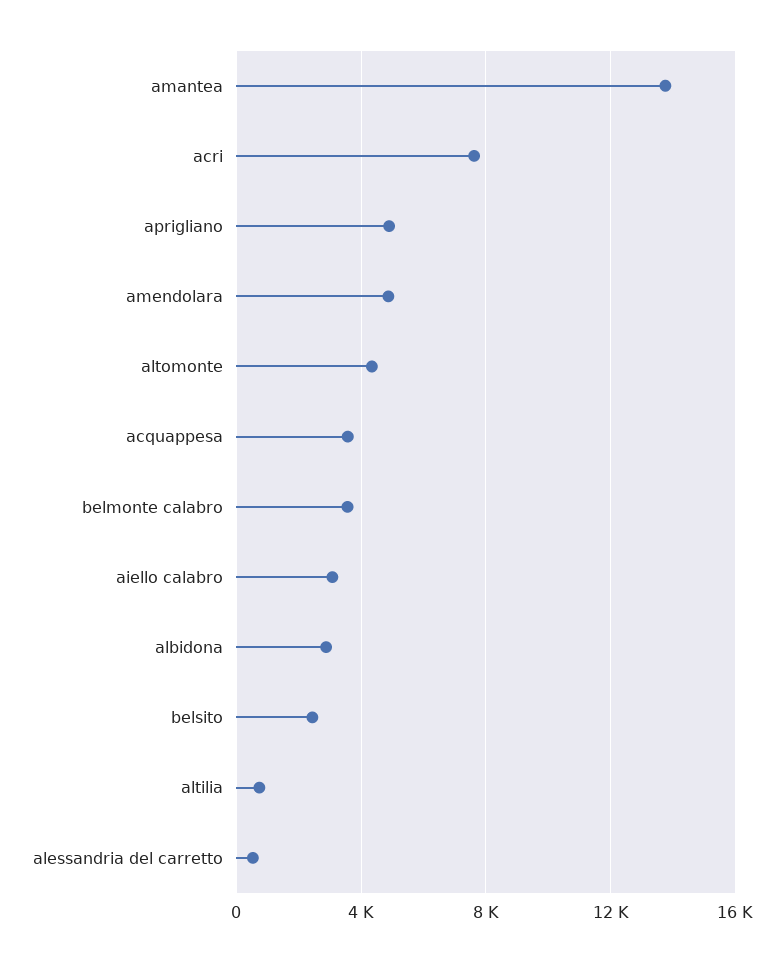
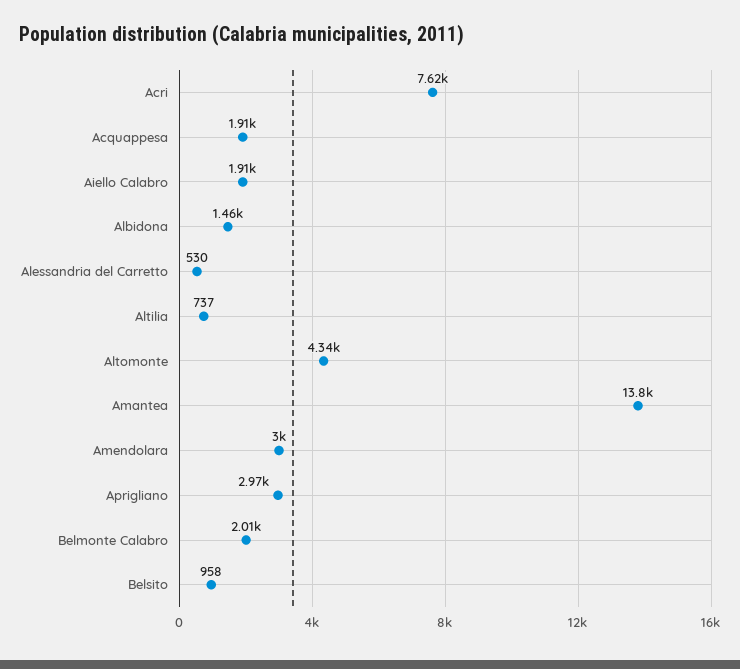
aprigliano: 5000 -> 2970
amendolara: 5000 -> 3000
acquappesa: 3500 -> 1910
belmonte calabro: 3500 -> 2010
aiello calabro: 3000 -> 1910
albidona: 3000 -> 1460
belsito: 2500 -> 958

